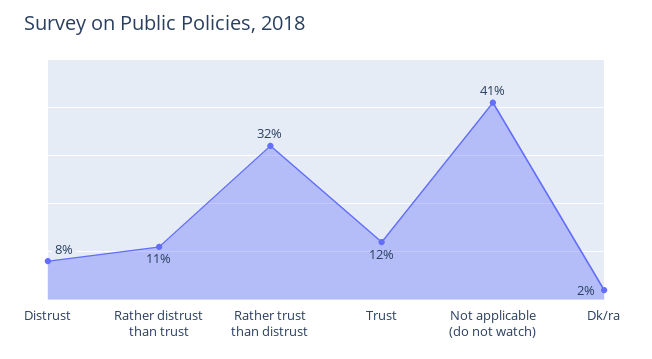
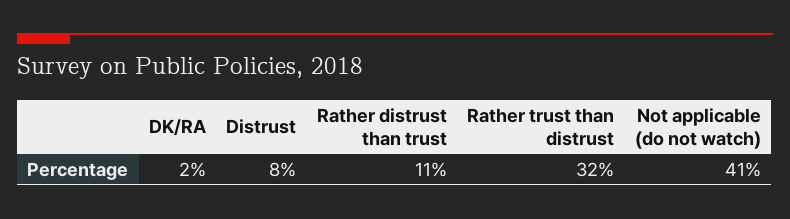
Trust: 12 -> none

